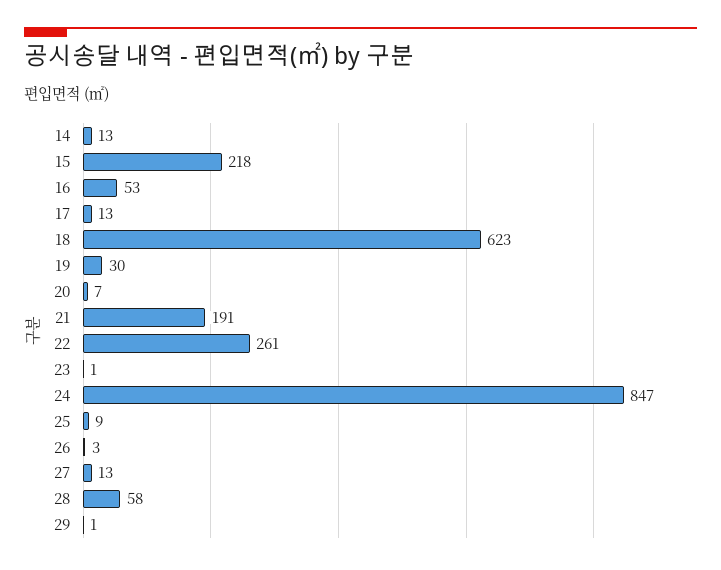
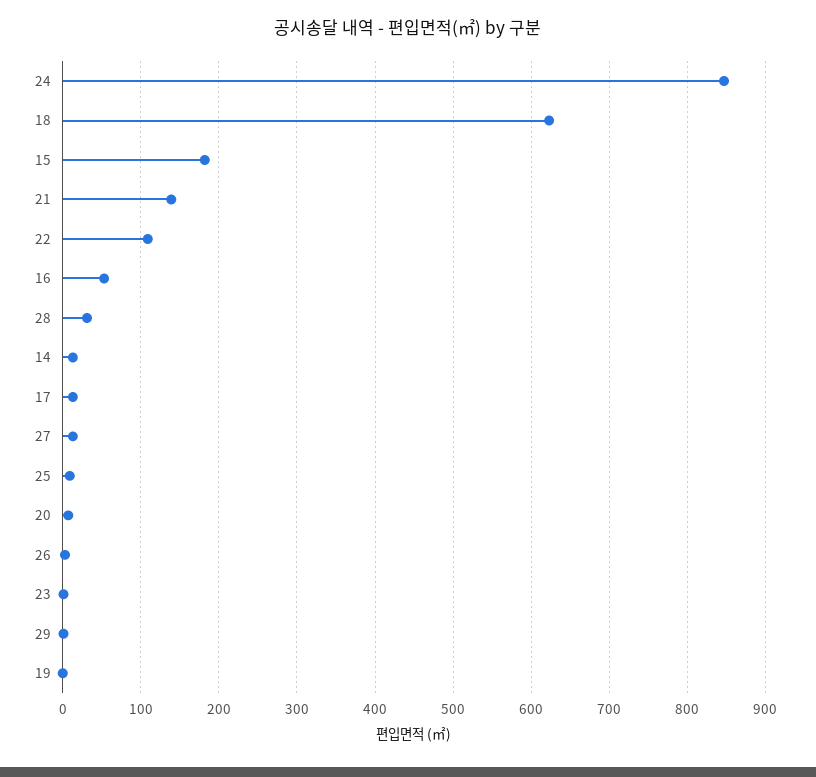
15: 218 -> 180
19: 30 -> 0
21: 191 -> 140
22: 261 -> 110
28: 58 -> 30

